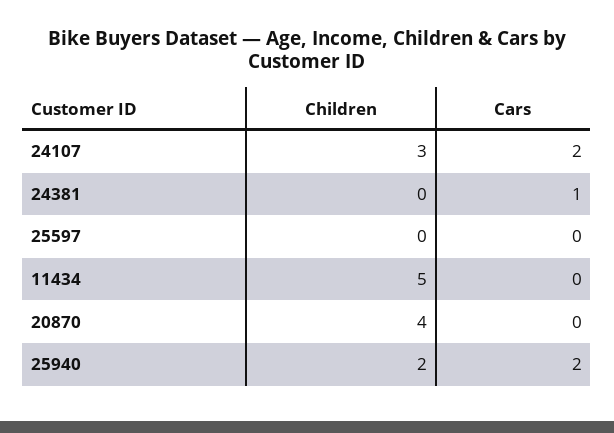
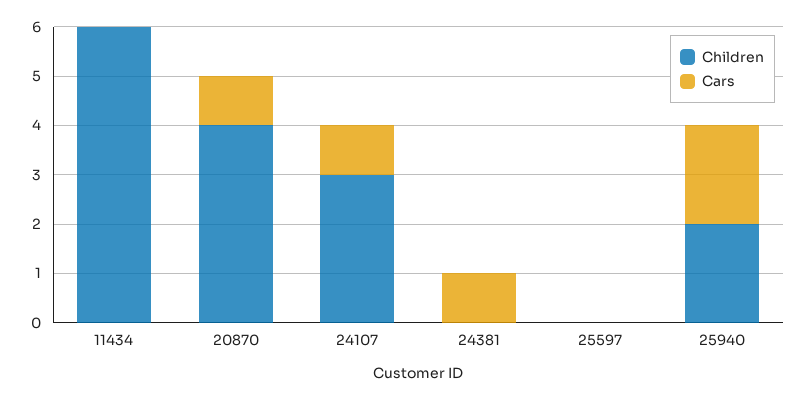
Cars, 24107: 2 -> 1
Children, 11434: 5 -> 6
Cars, 20870: 0 -> 1

